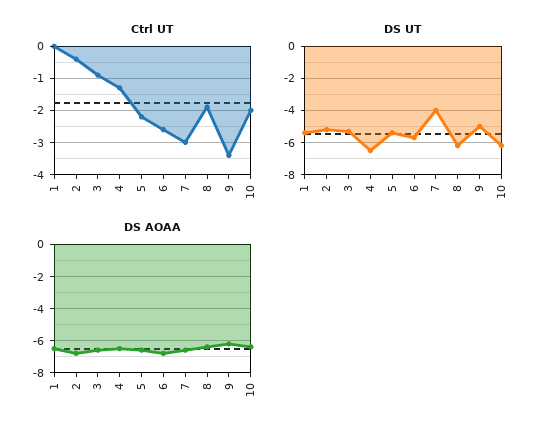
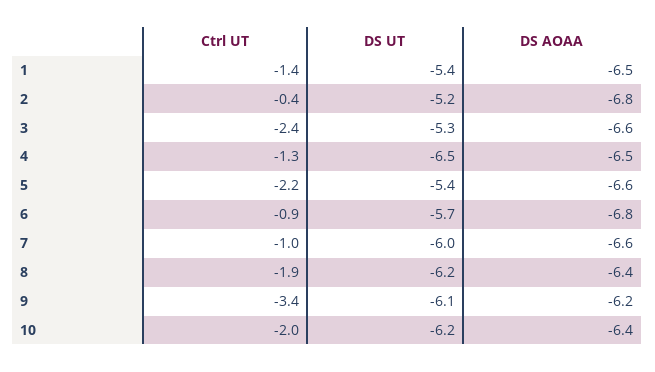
Ctrl UT, 1: 0 -> -1.4
Ctrl UT, 3: -1 -> -2.4
Ctrl UT, 6: -2.5 -> -0.9
Ctrl UT, 7: -3 -> -1
DS UT, 7: -4 -> -6
DS UT, 9: -5 -> -6.1

